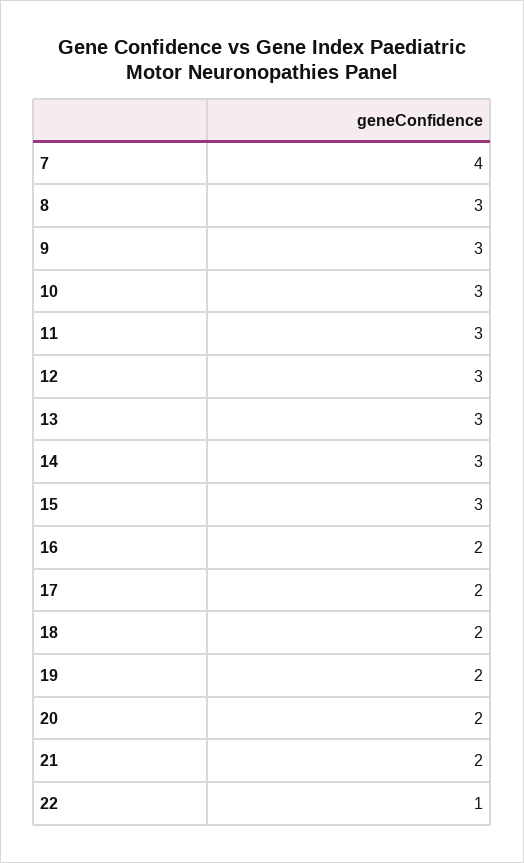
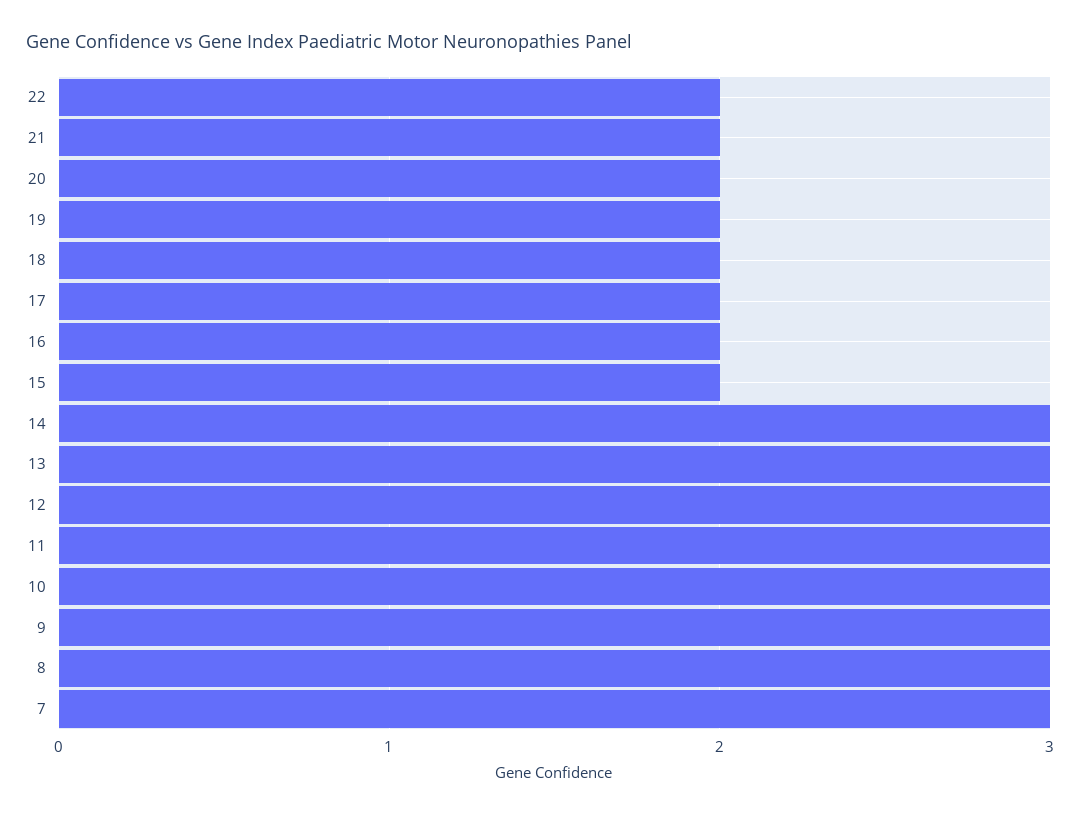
7: 4 -> 3
15: 3 -> 2
22: 1 -> 2

